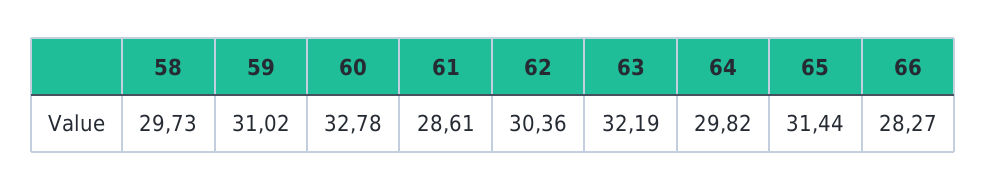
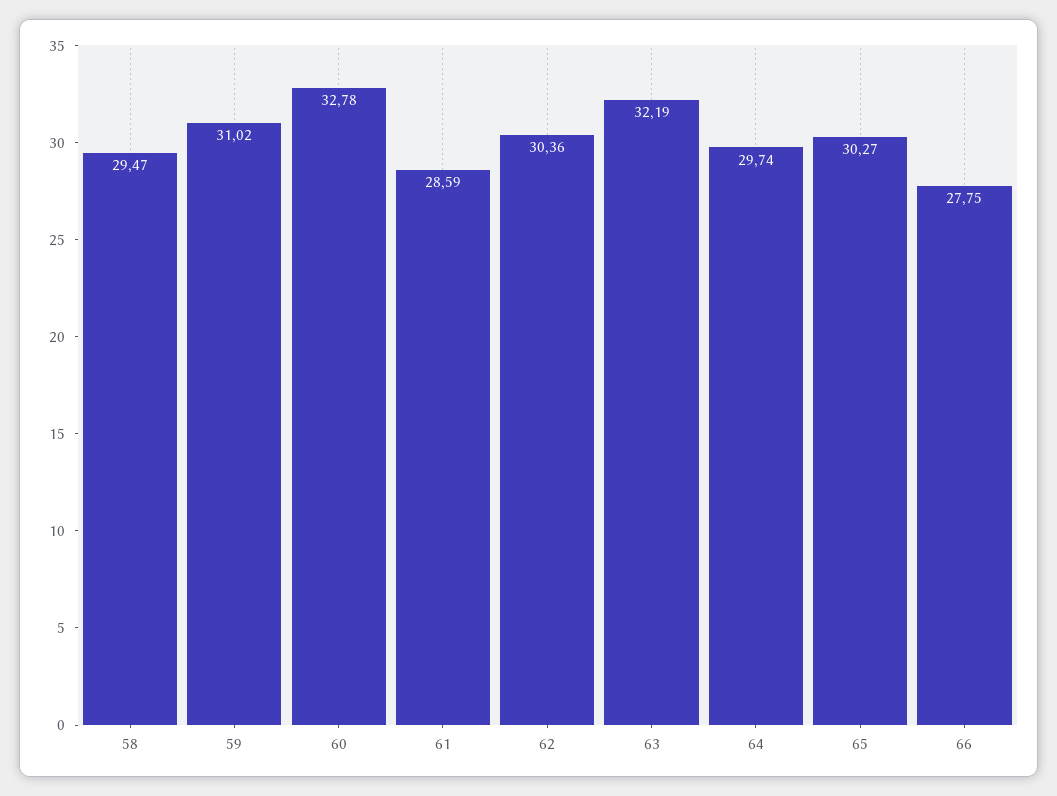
58: 29.73 -> 29.47
61: 28.61 -> 28.59
64: 29.82 -> 29.74
65: 31.44 -> 30.27
66: 28.27 -> 27.75

